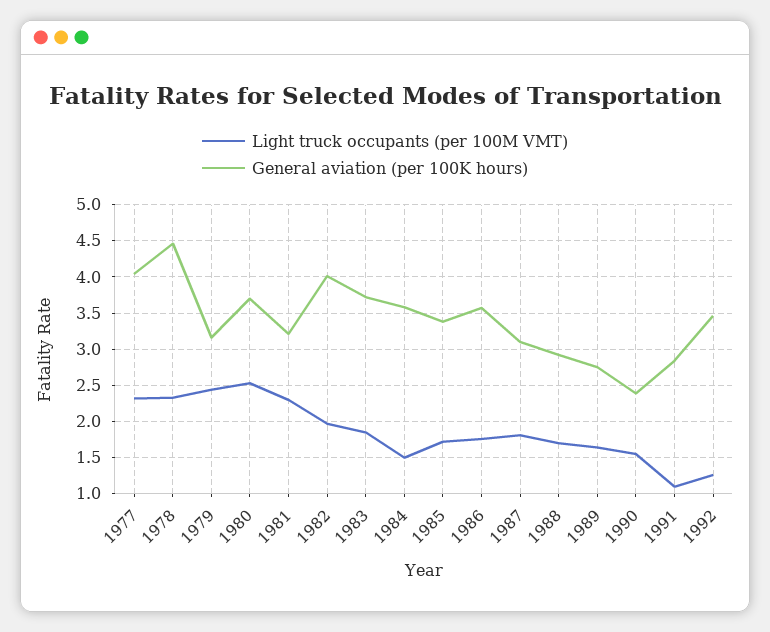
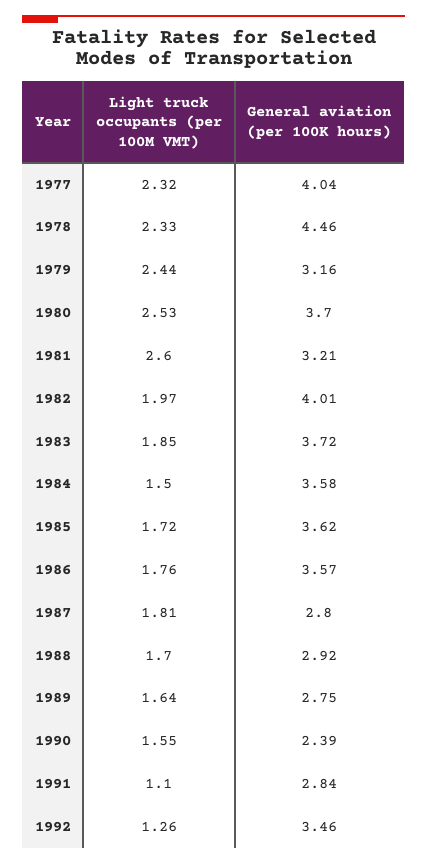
Light truck occupants (per 100M VMT), 1981: 2.3 -> 2.6
General aviation (per 100K hours), 1985: 3.4 -> 3.62
General aviation (per 100K hours), 1987: 3.1 -> 2.8

